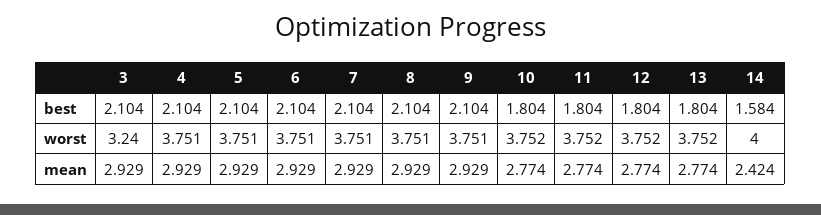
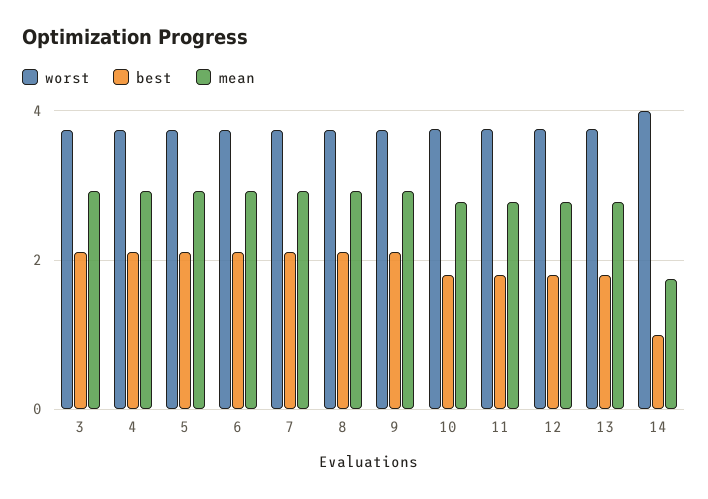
best, 14: 1.584 -> 1
worst, 3: 3.24 -> 3.8
mean, 14: 2.424 -> 1.8

